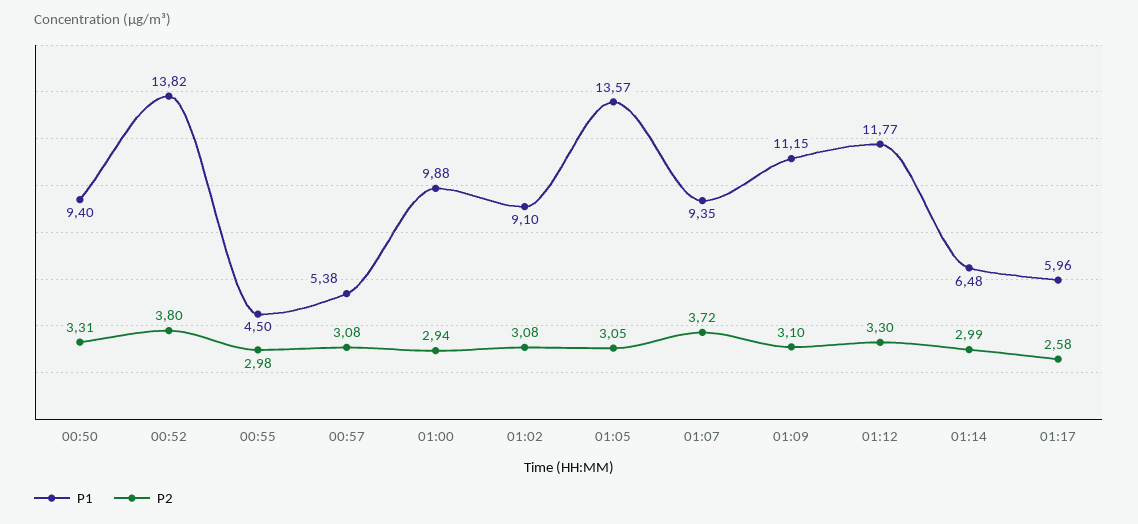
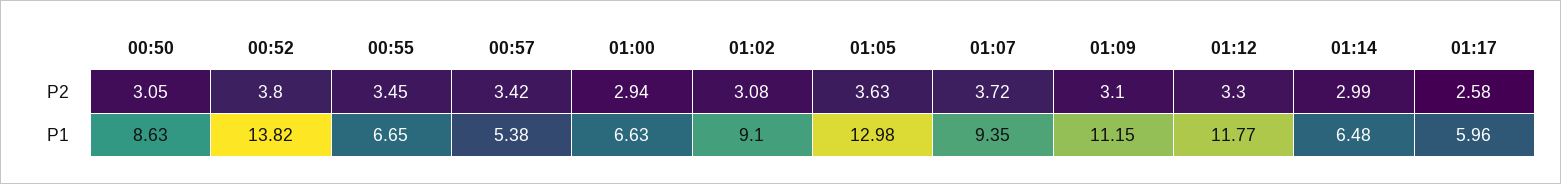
P1, 00:50: 9.4 -> 8.63
P2, 00:50: 3.31 -> 3.05
P1, 00:55: 4.5 -> 6.65
P2, 00:55: 2.98 -> 3.45
P2, 00:57: 3.08 -> 3.42
P1, 01:00: 9.88 -> 6.63
P1, 01:05: 13.57 -> 12.98
P2, 01:05: 3.05 -> 3.63

